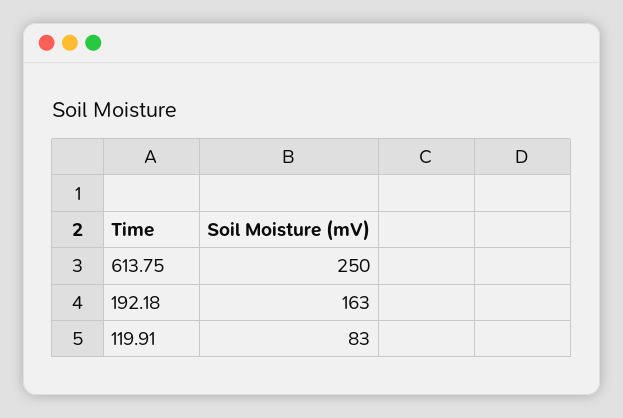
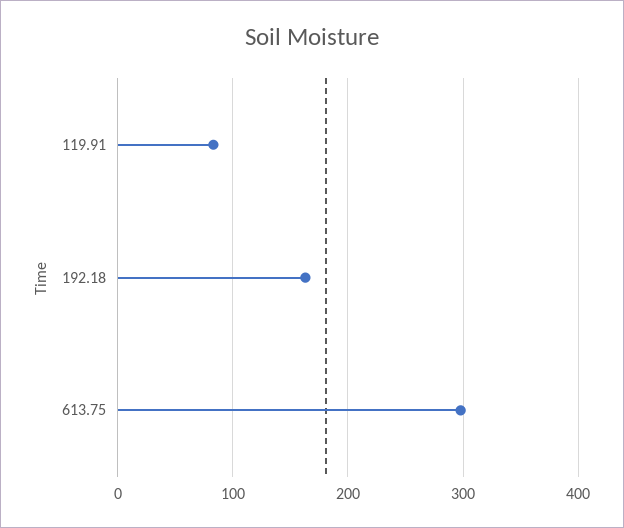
613.75: 250 -> 300

